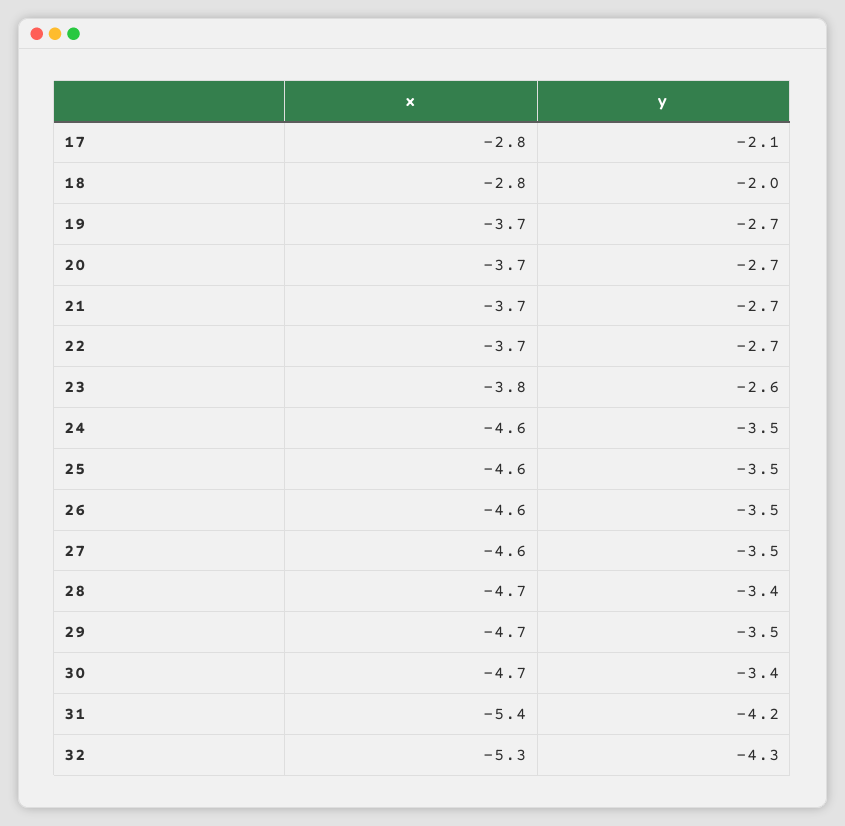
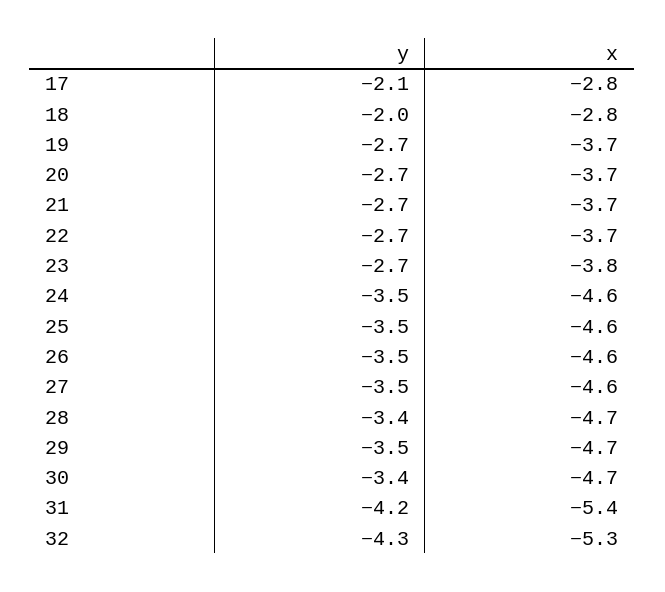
y, 23: -2.6 -> -2.7

